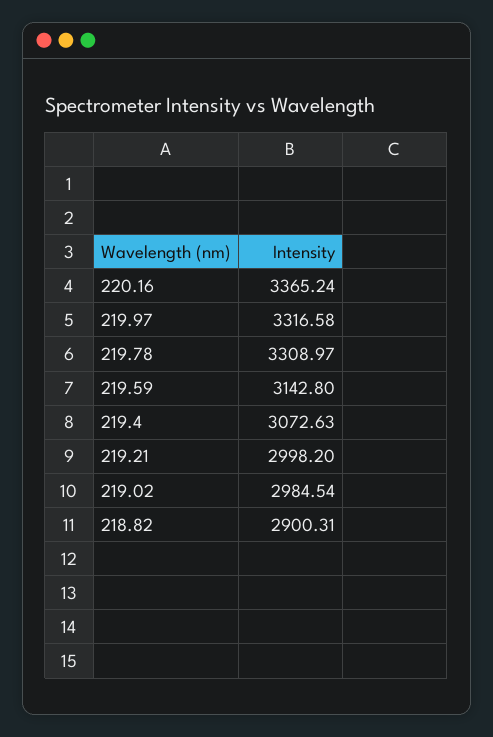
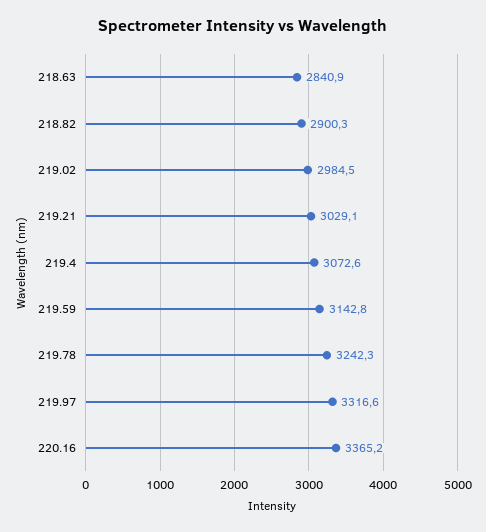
219.78: 3308.97 -> 3242.3
219.21: 2998.2 -> 3029.1
218.63: none -> 2840.9

